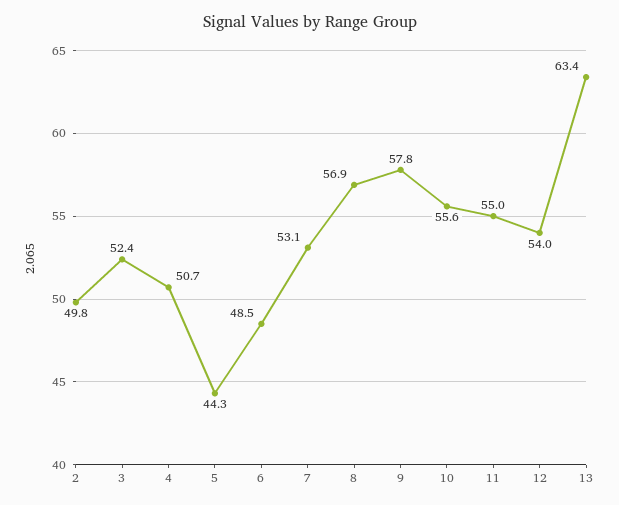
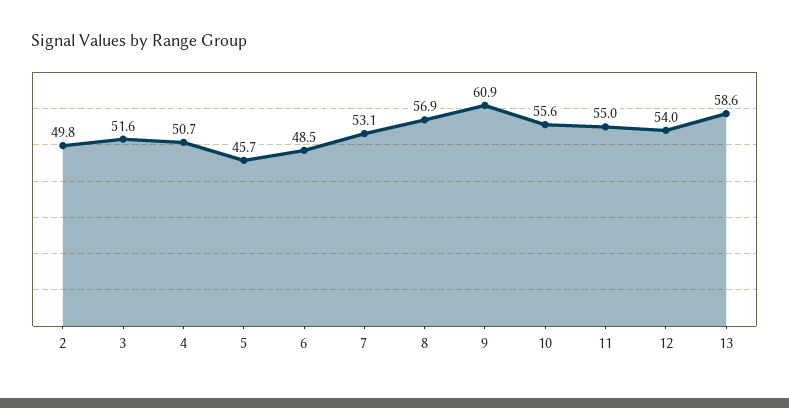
3: 52.4 -> 51.6
5: 44.3 -> 45.7
9: 57.8 -> 60.9
13: 63.4 -> 58.6

